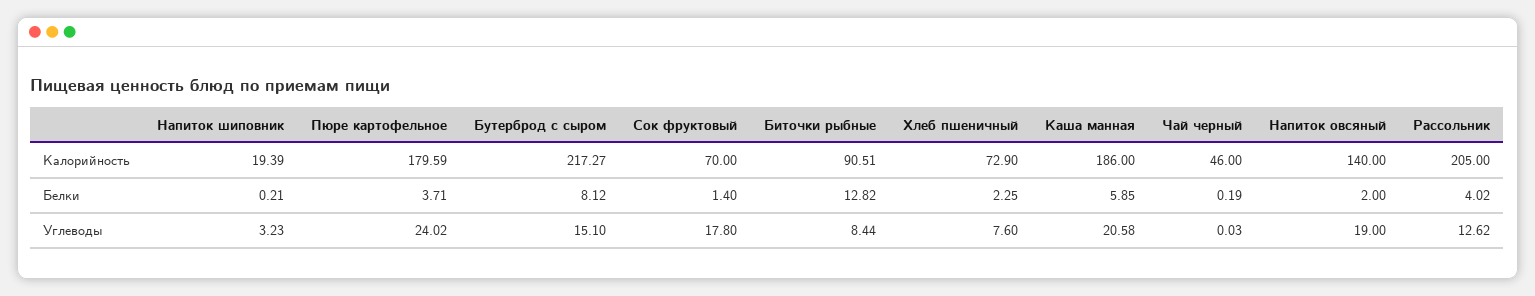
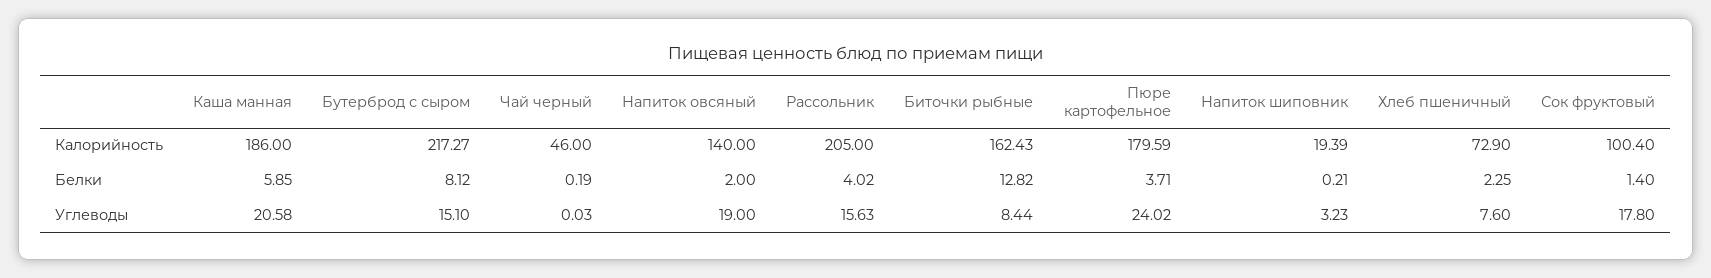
Сок фруктовый, Калорийность: 70 -> 100.4
Биточки рыбные, Калорийность: 90.51 -> 162.43
Рассольник, Углеводы: 12.62 -> 15.63

